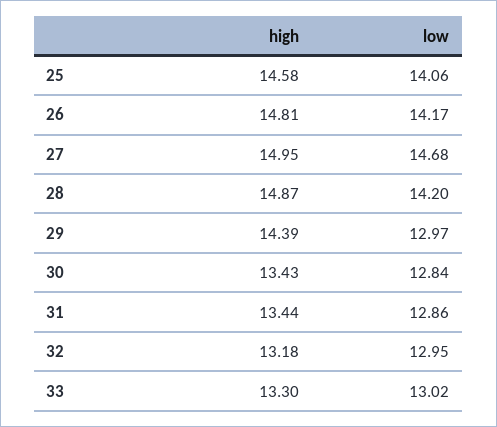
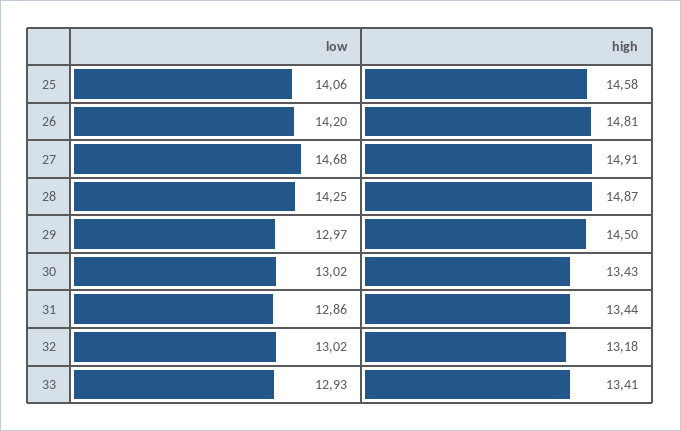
low, 26: 14.17 -> 14.2
high, 27: 14.95 -> 14.91
low, 28: 14.2 -> 14.25
high, 29: 14.39 -> 14.5
low, 30: 12.84 -> 13.02
low, 32: 12.95 -> 13.02
high, 33: 13.3 -> 13.41
low, 33: 13.02 -> 12.93

